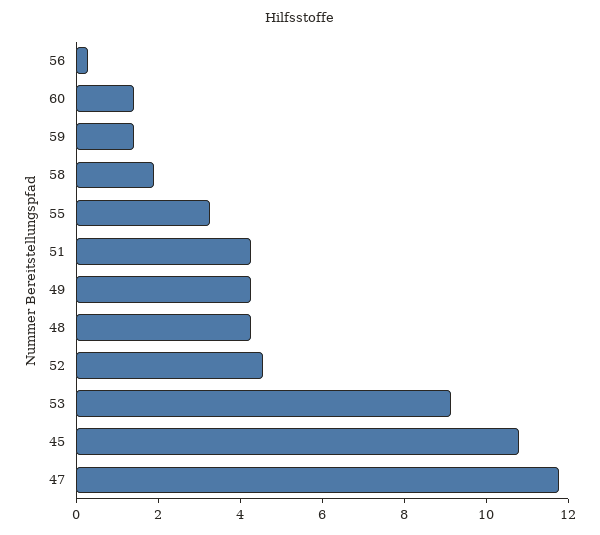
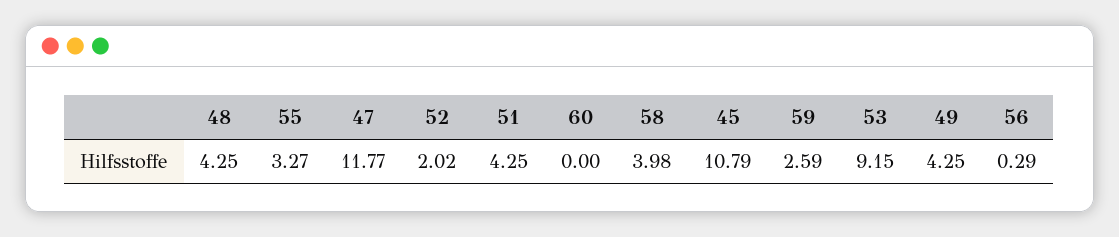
60: 1.5 -> 0
59: 1.5 -> 2.59
58: 2 -> 3.98
52: 4.5 -> 2.02

